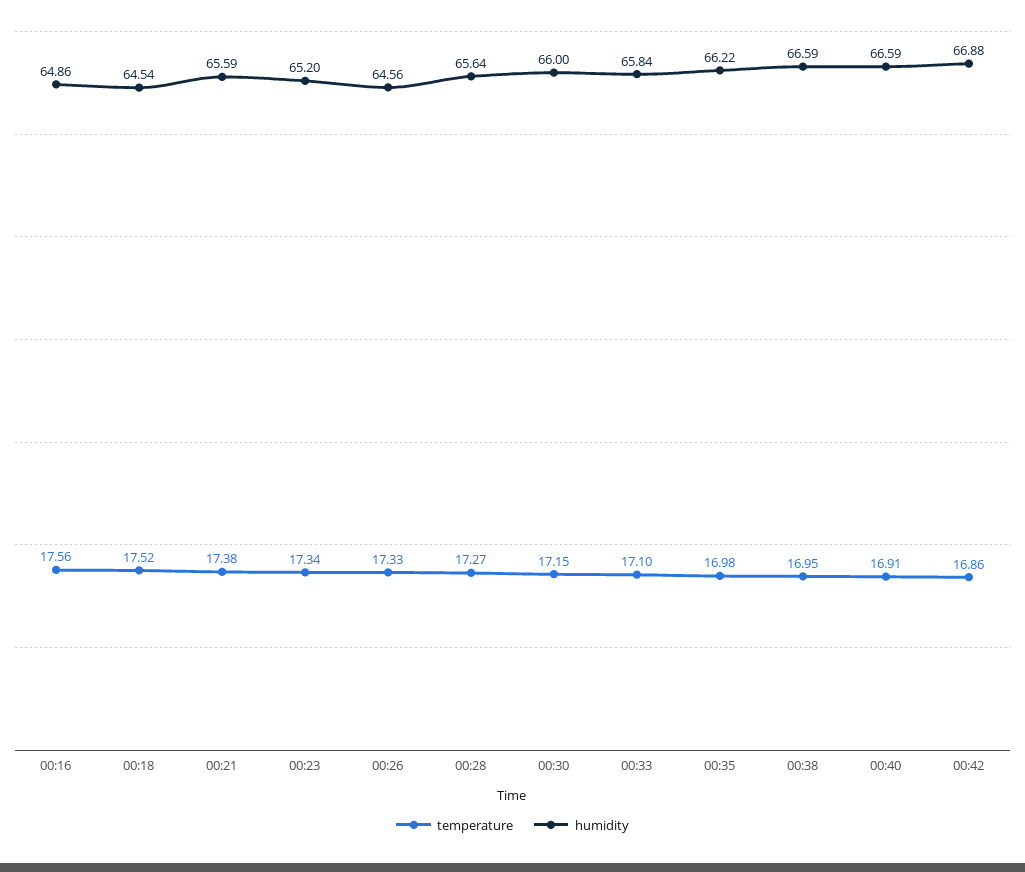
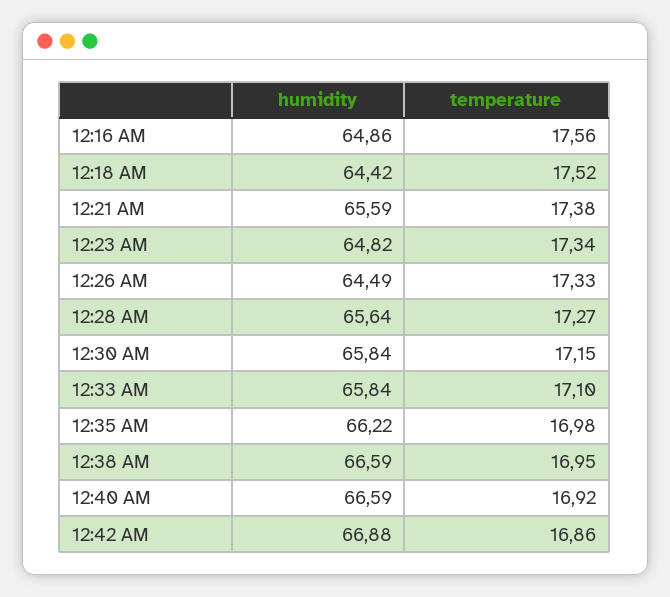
humidity, 00:18: 64.54 -> 64.42
humidity, 00:23: 65.2 -> 64.82
humidity, 00:26: 64.56 -> 64.49
humidity, 00:30: 66 -> 65.84
temperature, 00:40: 16.91 -> 16.92

